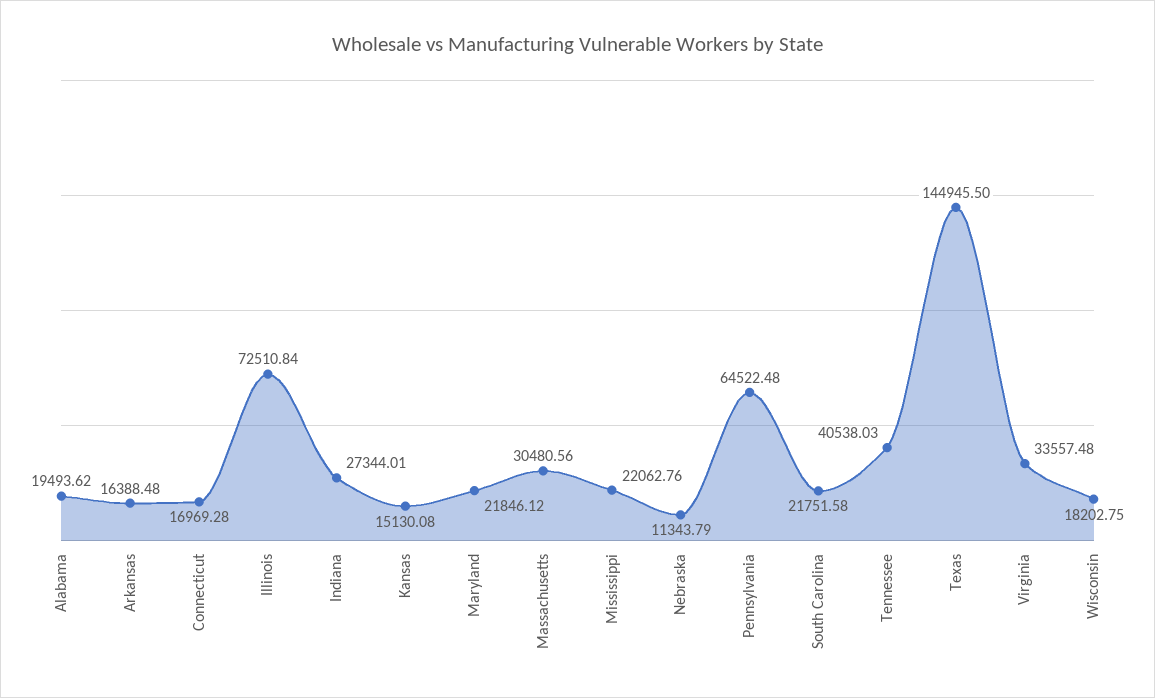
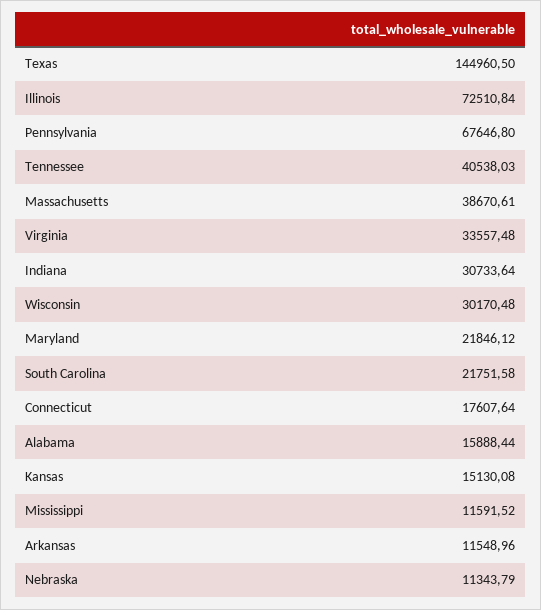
Alabama: 19493.62 -> 15888.44
Arkansas: 16388.48 -> 11548.96
Connecticut: 16969.28 -> 17607.64
Indiana: 27344.01 -> 30733.64
Massachusetts: 30480.56 -> 38670.61
Mississippi: 22062.76 -> 11591.52
Pennsylvania: 64522.48 -> 67646.8
Texas: 144945.5 -> 144960.5
Wisconsin: 18202.75 -> 30170.48

